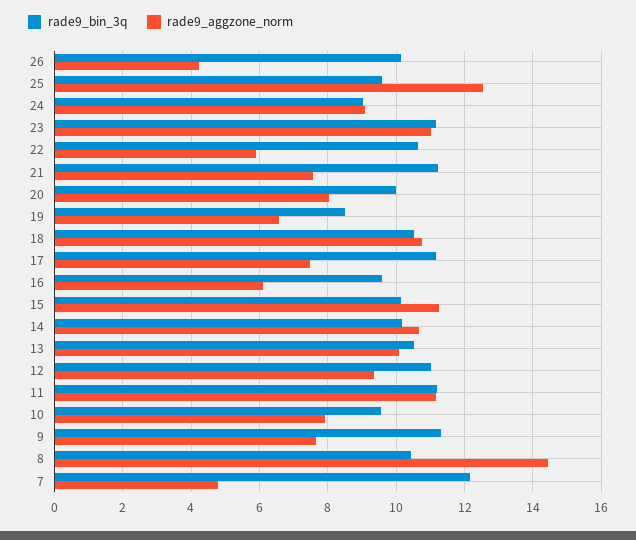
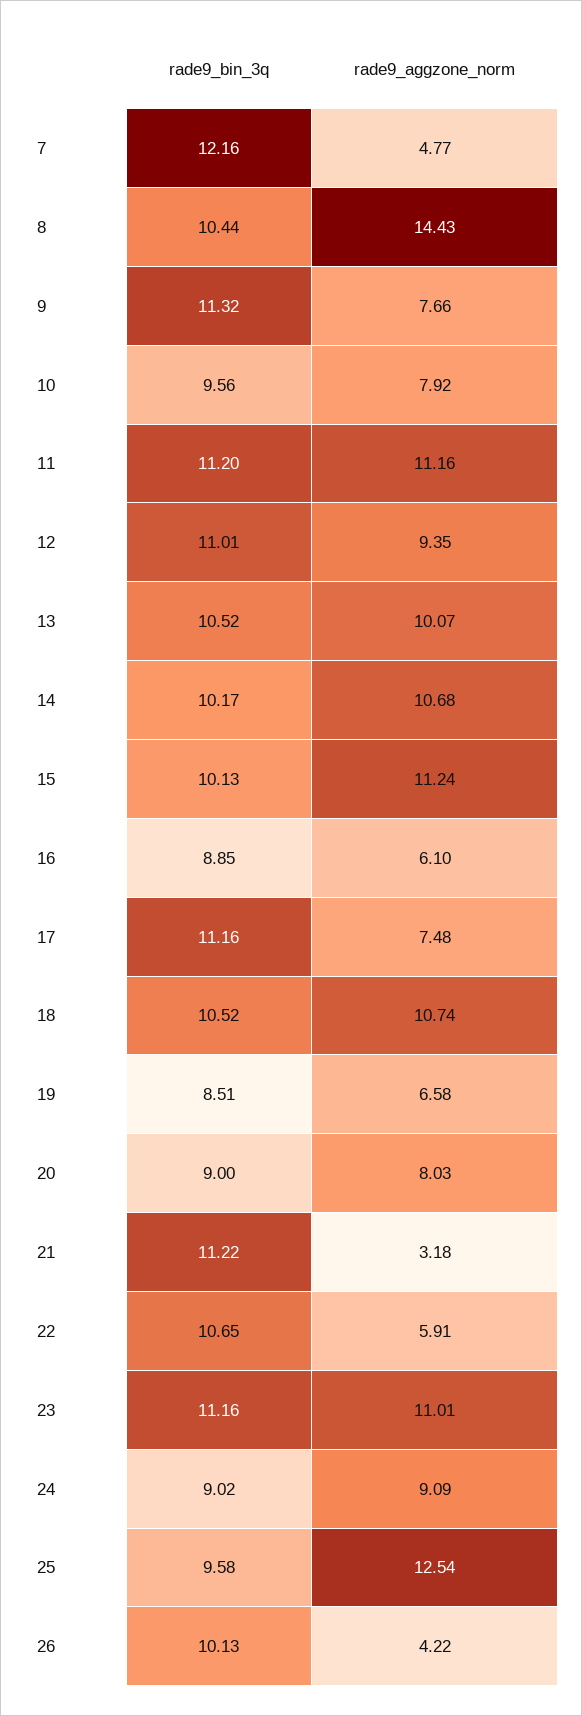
rade9_aggzone_norm, 21: 7.6 -> 3.18
rade9_bin_3q, 20: 10 -> 9
rade9_bin_3q, 16: 9.6 -> 8.85

